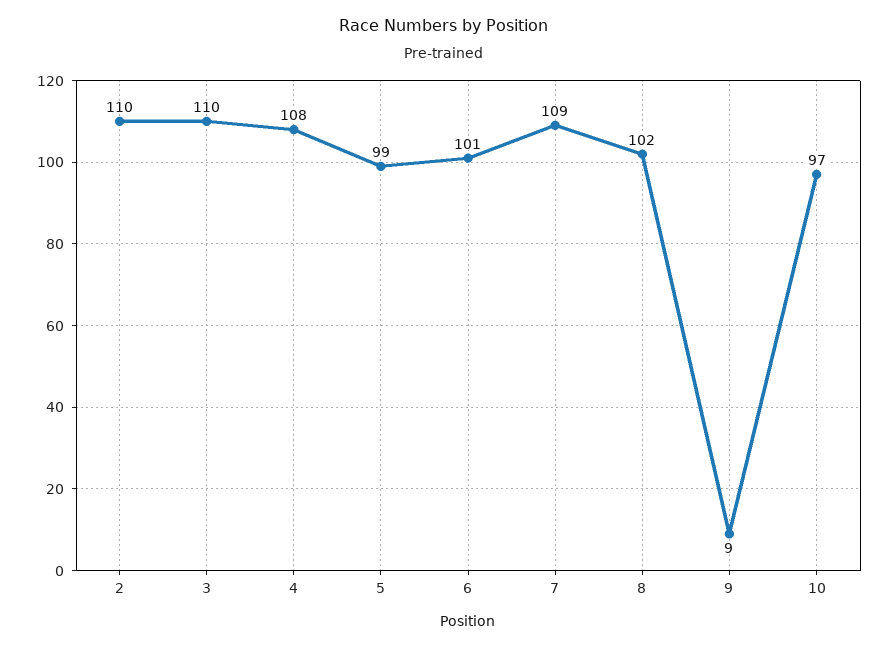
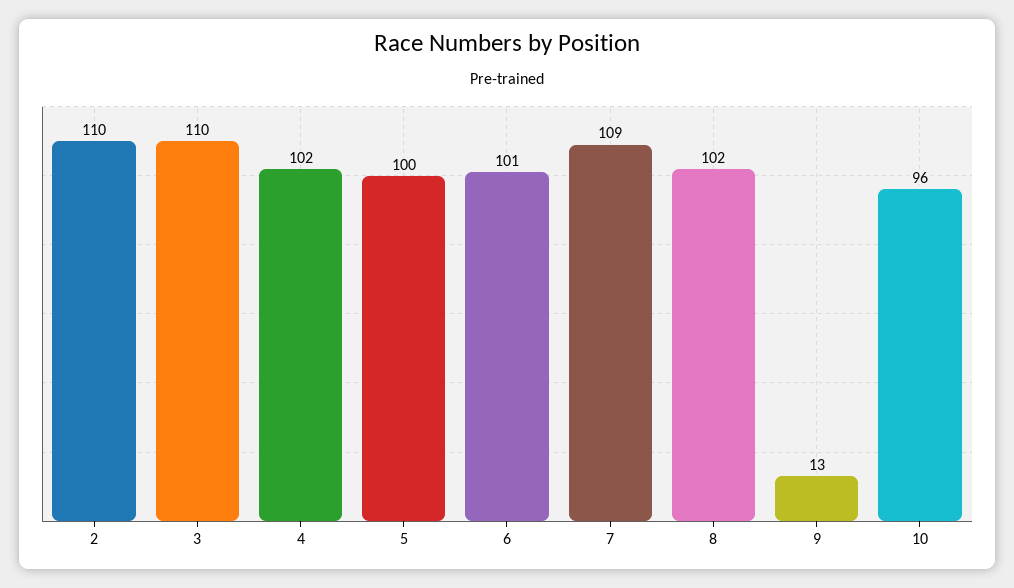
4: 108 -> 102
5: 99 -> 100
9: 9 -> 13
10: 97 -> 96

